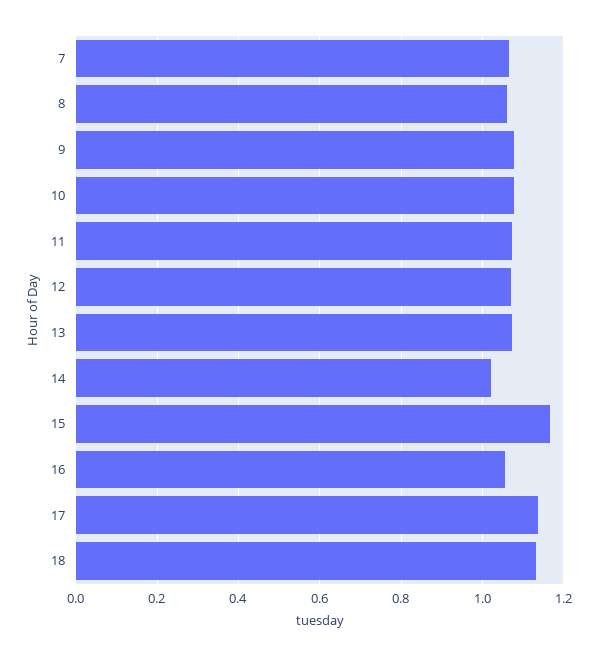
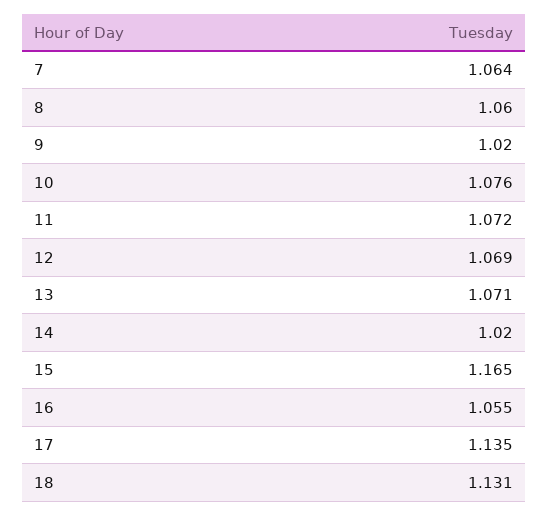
9: 1.08 -> 1.02

